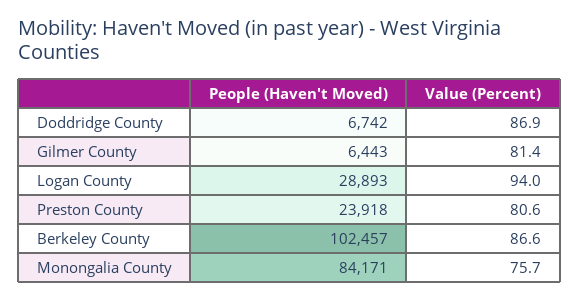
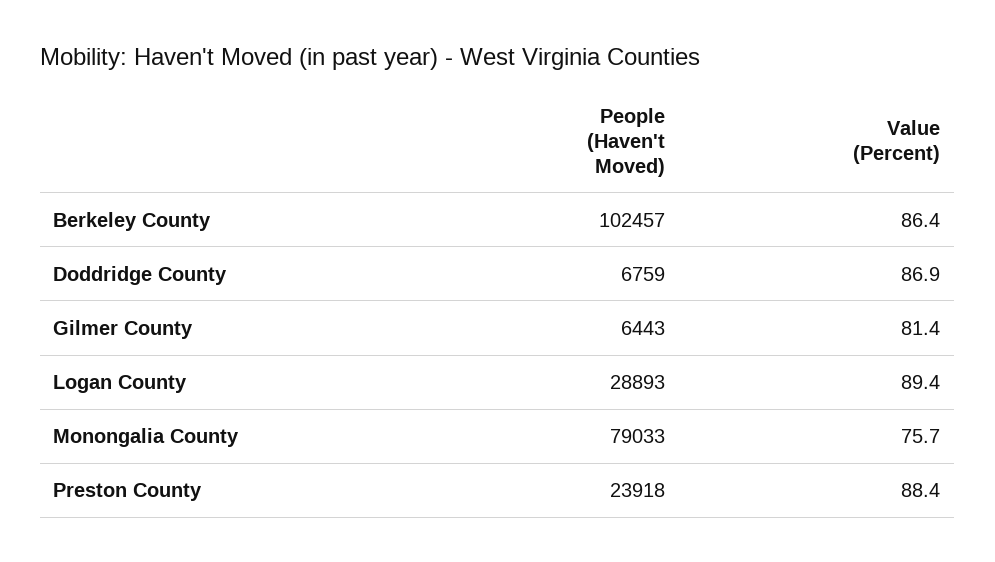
People (Haven't Moved), Doddridge County: 6742 -> 6759
Value (Percent), Logan County: 94 -> 89.4
Value (Percent), Preston County: 80.6 -> 88.4
Value (Percent), Berkeley County: 86.6 -> 86.4
People (Haven't Moved), Monongalia County: 84171 -> 79033

